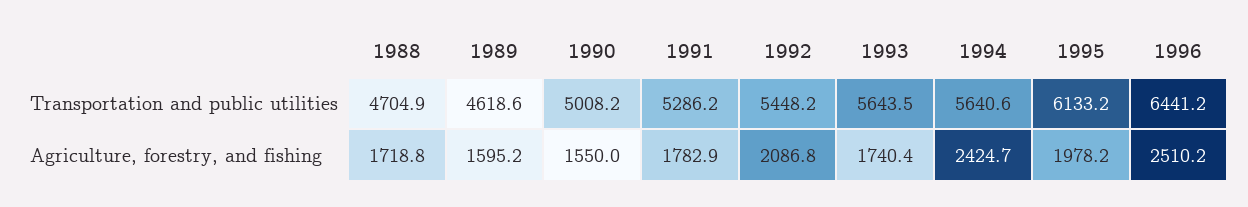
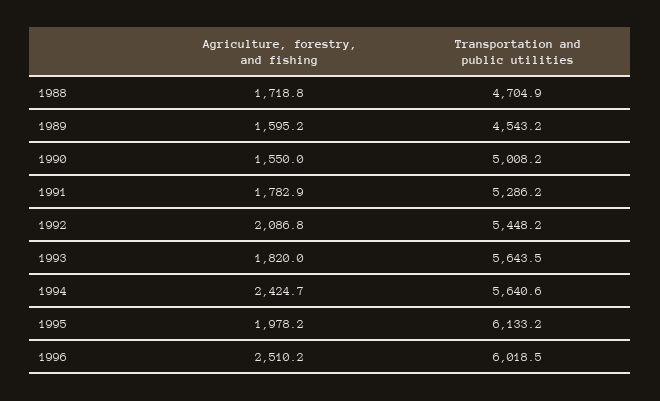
1989, Transportation and public utilities: 4618.6 -> 4543.2
1996, Transportation and public utilities: 6441.2 -> 6018.5
1993, Agriculture, forestry, and fishing: 1740.4 -> 1820

